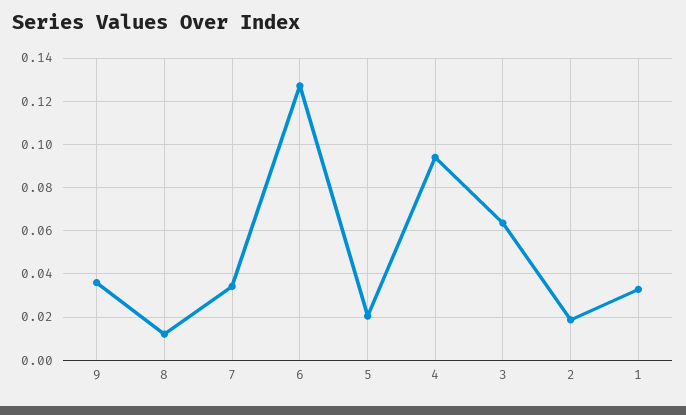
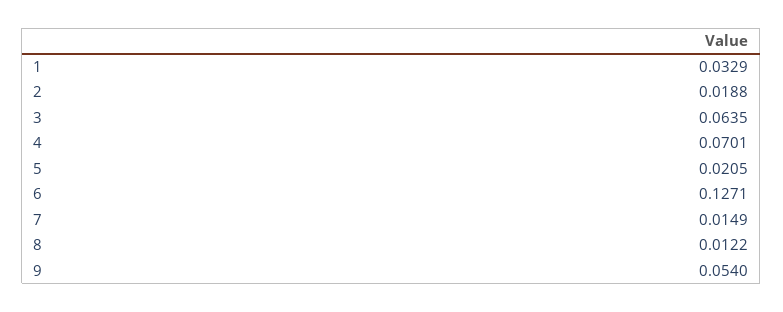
9: 0.035 -> 0.054
7: 0.035 -> 0.0149
4: 0.095 -> 0.0701

